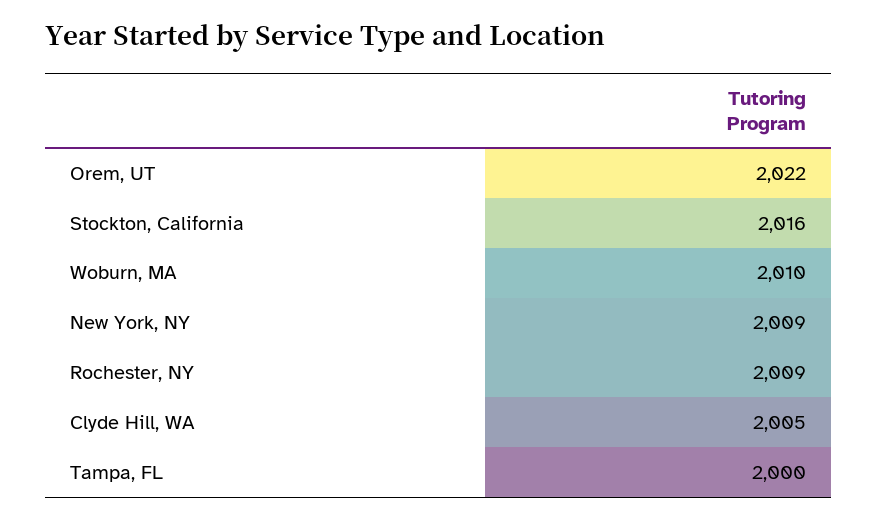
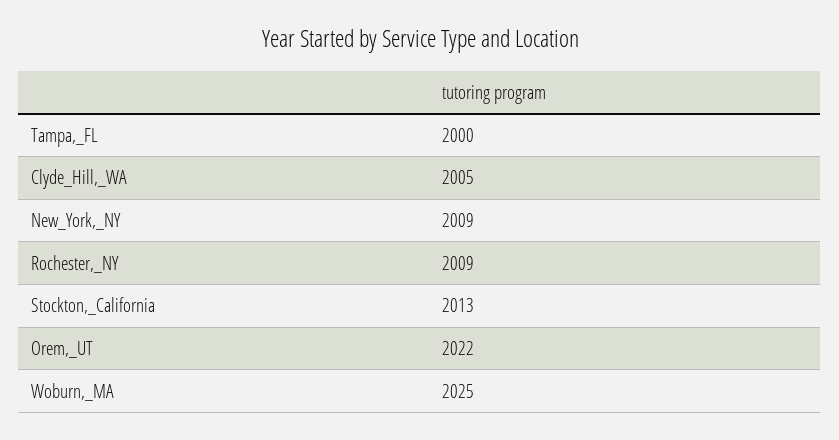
Stockton, California: 2016 -> 2013
Woburn, MA: 2010 -> 2025

